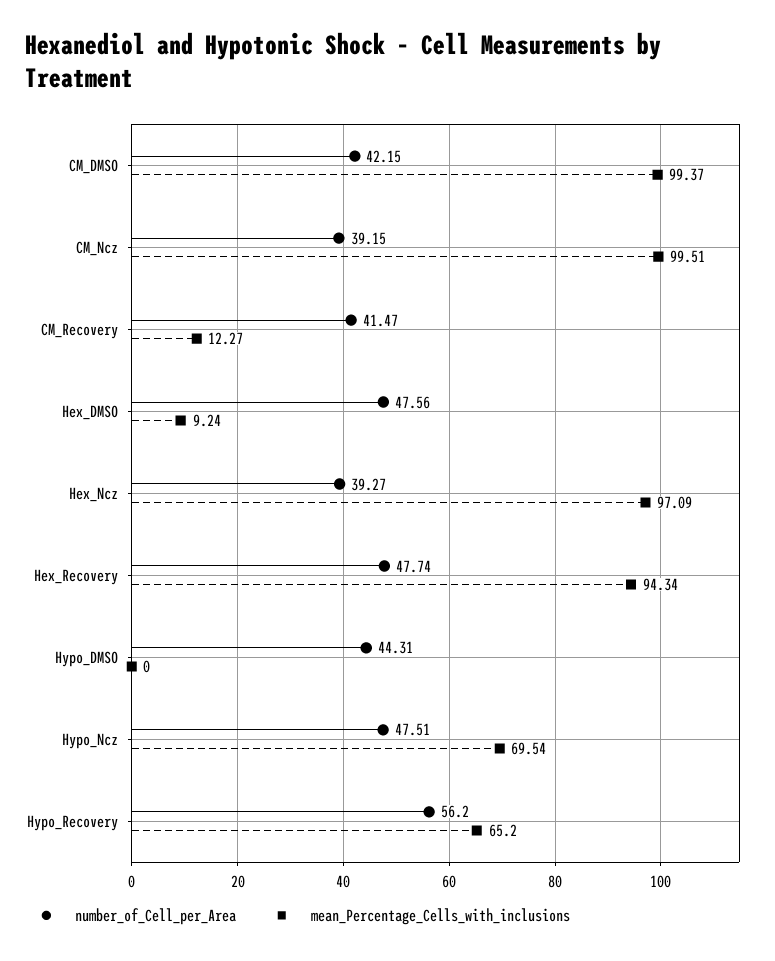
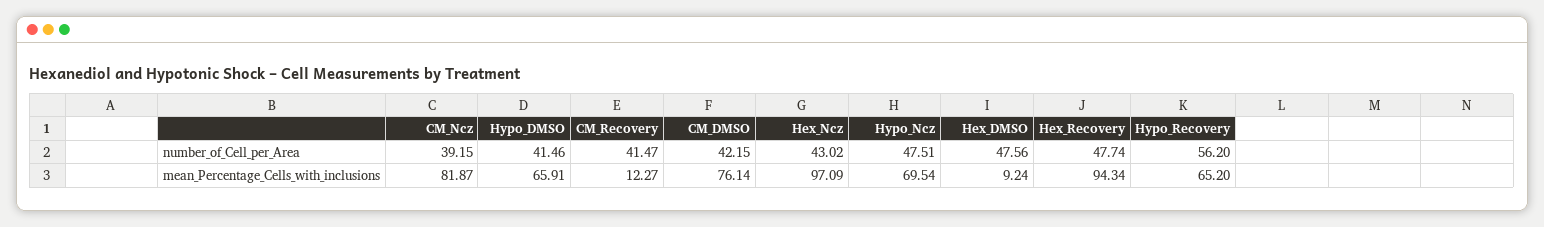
mean_Percentage_Cells_with_inclusions, CM_DMSO: 99.37 -> 76.14
mean_Percentage_Cells_with_inclusions, CM_Ncz: 99.51 -> 81.87
number_of_Cell_per_Area, Hex_Ncz: 39.27 -> 43.02
number_of_Cell_per_Area, Hypo_DMSO: 44.31 -> 41.46
mean_Percentage_Cells_with_inclusions, Hypo_DMSO: 0 -> 65.91

